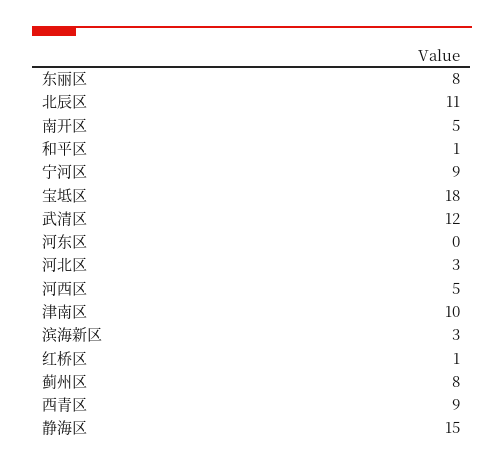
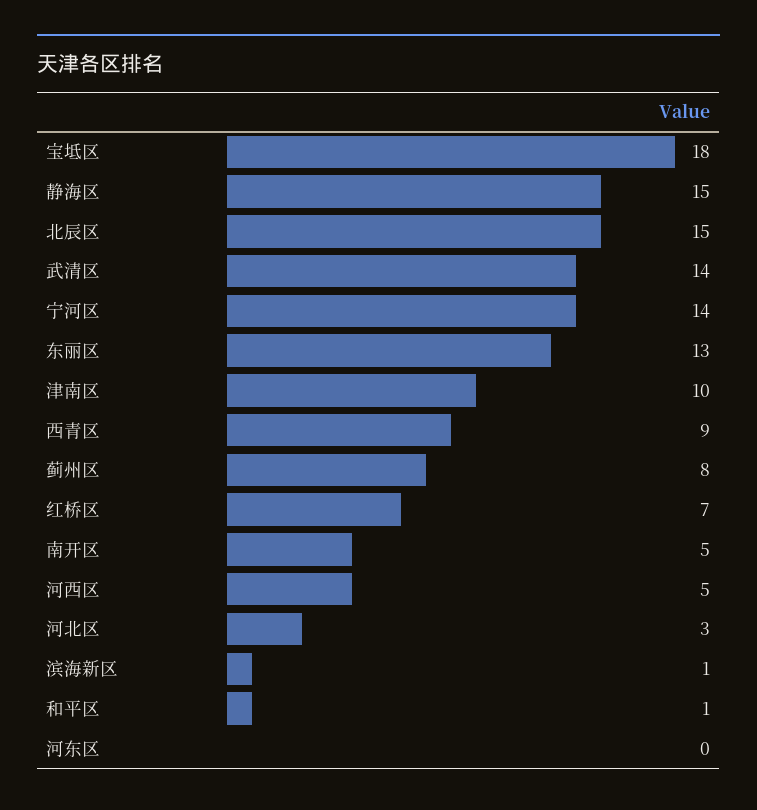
东丽区: 8 -> 13
北辰区: 11 -> 15
宁河区: 9 -> 14
武清区: 12 -> 14
滨海新区: 3 -> 1
红桥区: 1 -> 7

